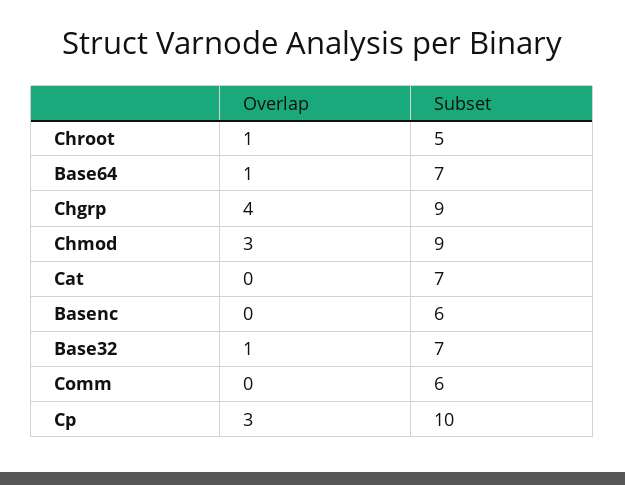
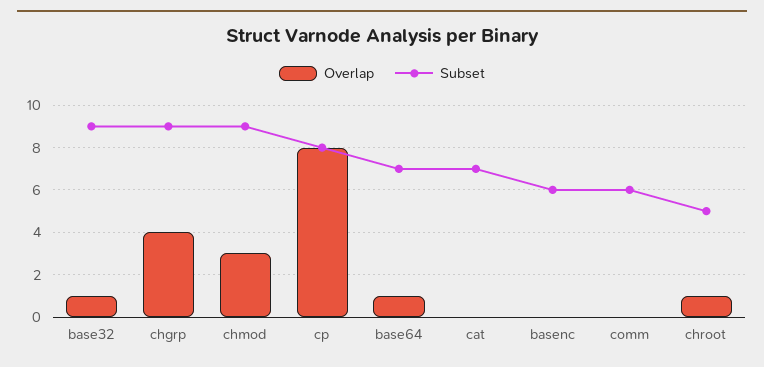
Subset, Base32: 7 -> 9
Overlap, Cp: 3 -> 8
Subset, Cp: 10 -> 8

